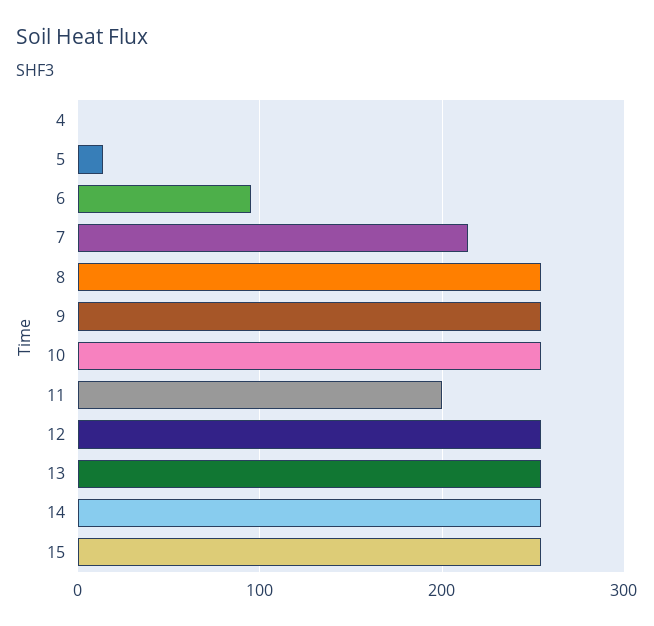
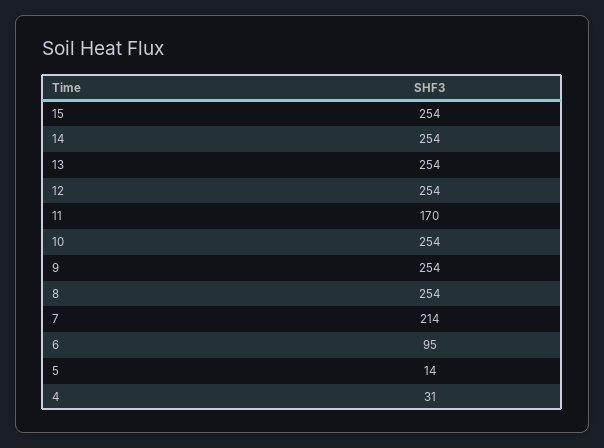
4: 0 -> 31
11: 200 -> 170

